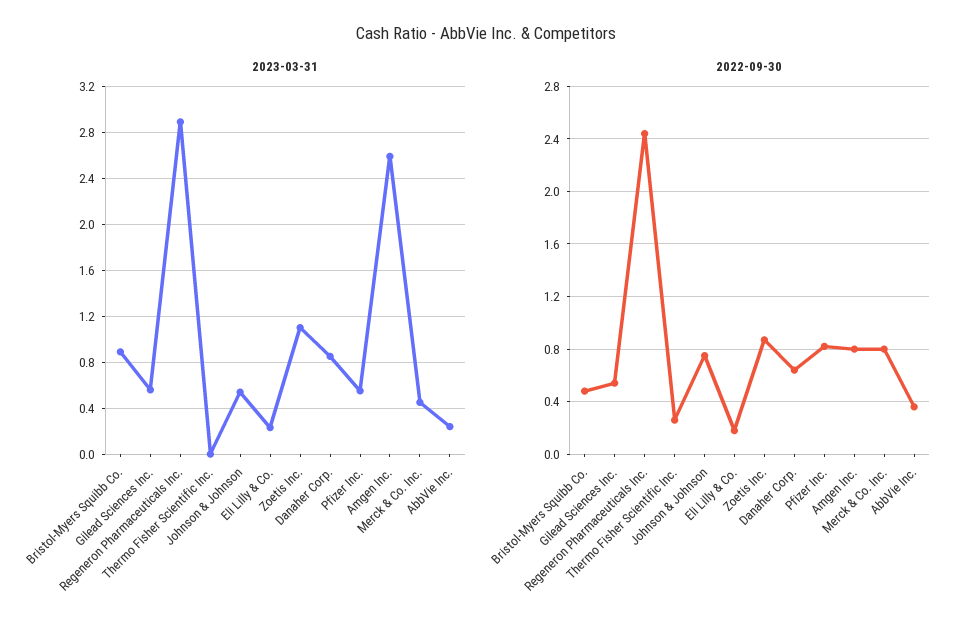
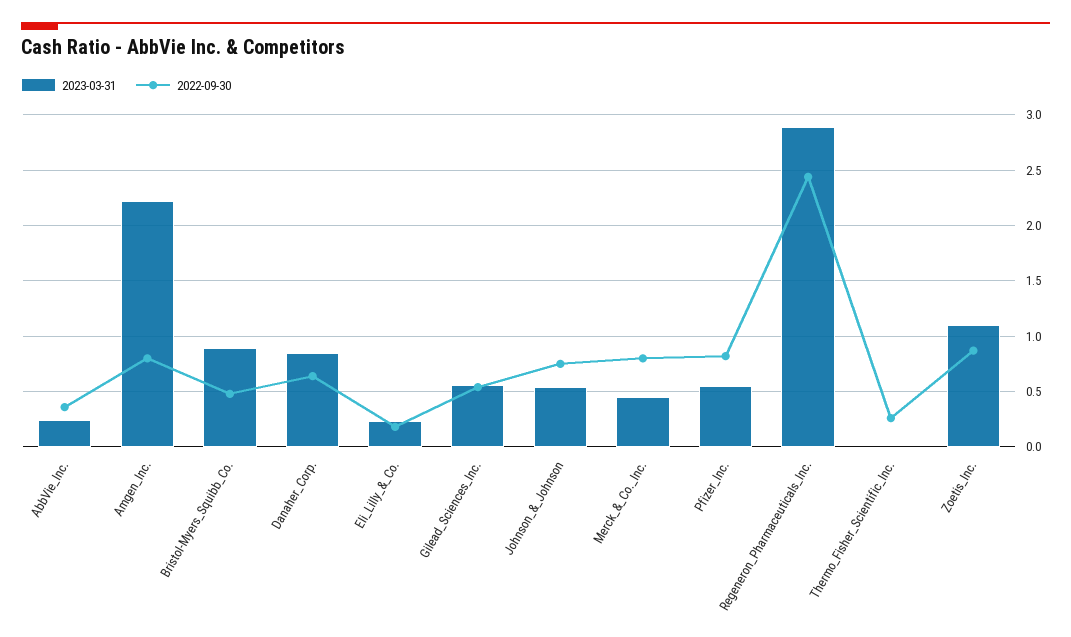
2023-03-31, Amgen Inc.: 2.6 -> 2.2

